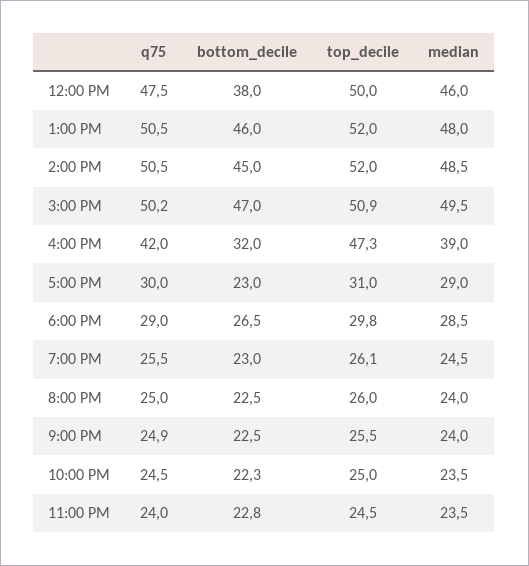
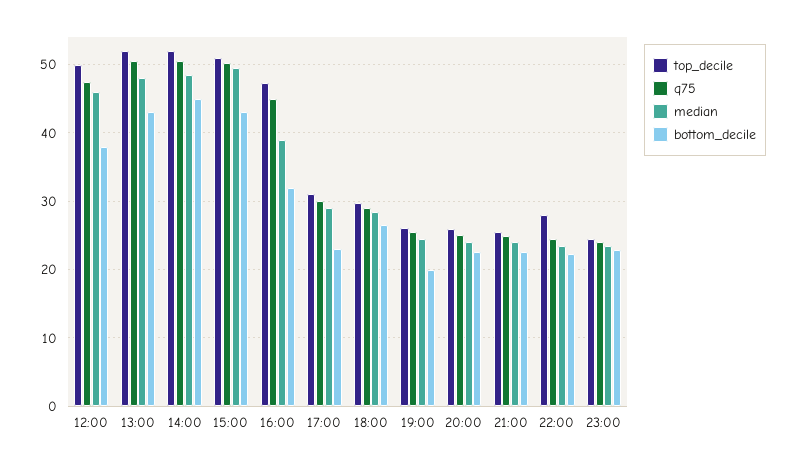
bottom_decile, 1:00 PM: 46 -> 43
bottom_decile, 3:00 PM: 47 -> 43
q75, 4:00 PM: 42 -> 45
bottom_decile, 7:00 PM: 23 -> 20
top_decile, 10:00 PM: 25 -> 28

